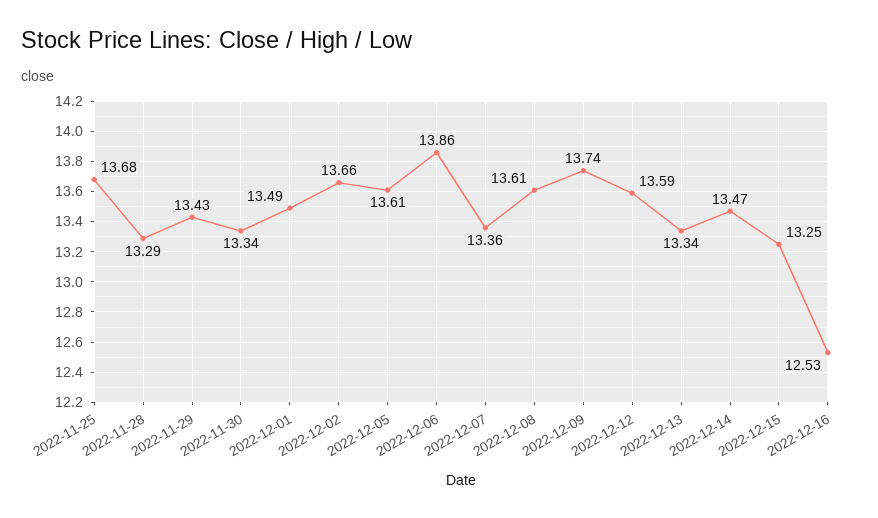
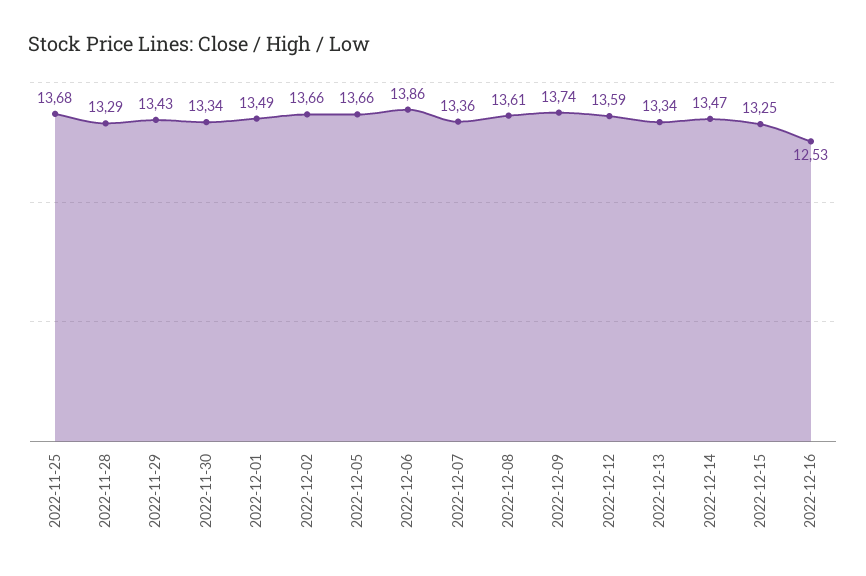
2022-12-05: 13.61 -> 13.66

